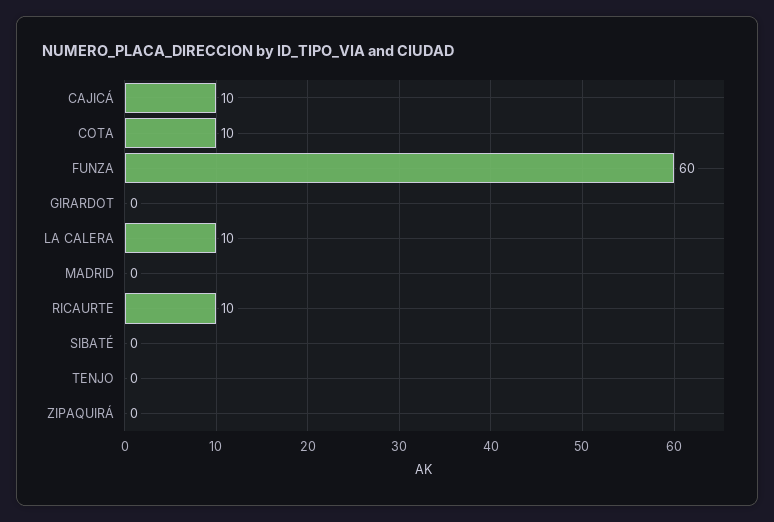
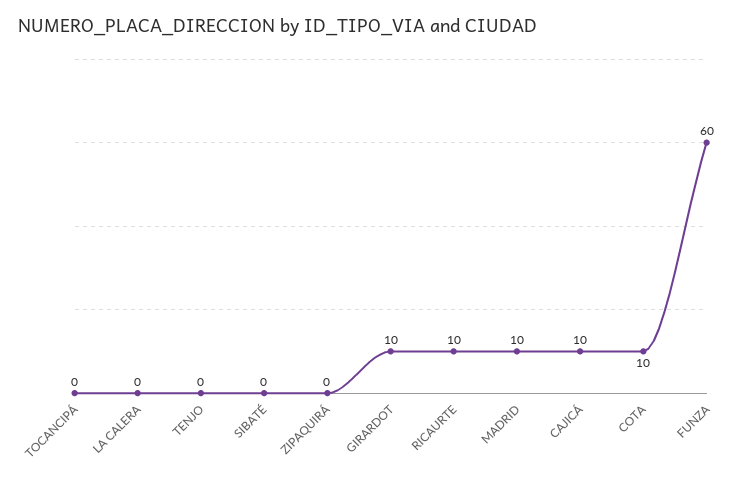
GIRARDOT: 0 -> 10
LA CALERA: 10 -> 0
MADRID: 0 -> 10
TOCANCIPÁ: none -> 0

